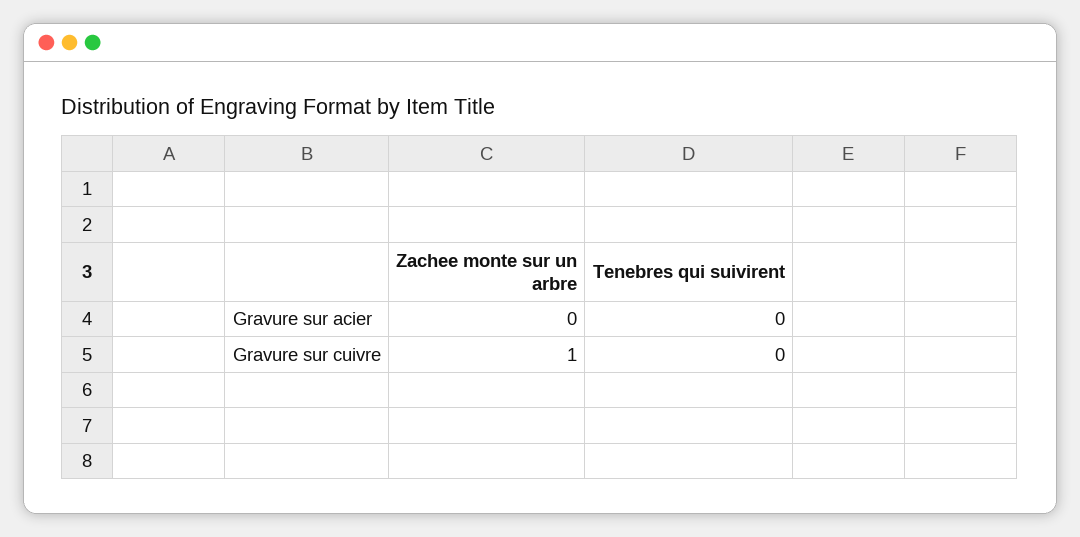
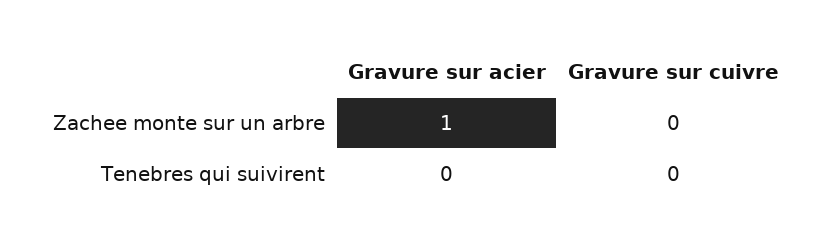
Zachee monte sur un arbre, Gravure sur acier: 0 -> 1
Zachee monte sur un arbre, Gravure sur cuivre: 1 -> 0

